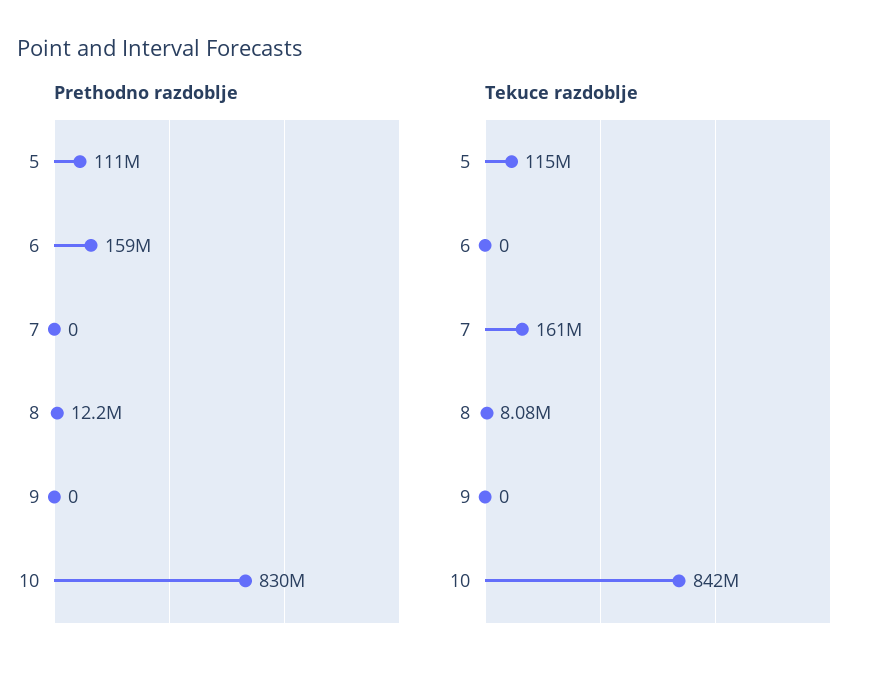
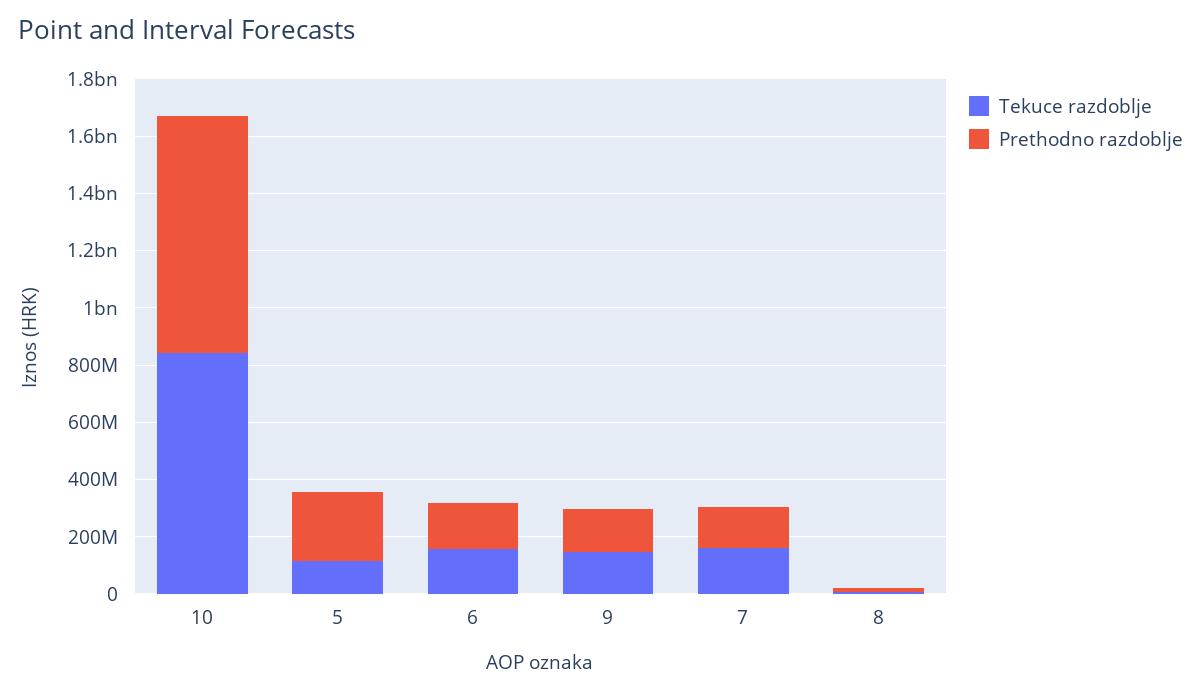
Prethodno razdoblje, 5: 111000000 -> 250000000
Prethodno razdoblje, 7: 0 -> 150000000
Prethodno razdoblje, 9: 0 -> 150000000
Tekuce razdoblje, 6: 0 -> 150000000
Tekuce razdoblje, 9: 0 -> 150000000

